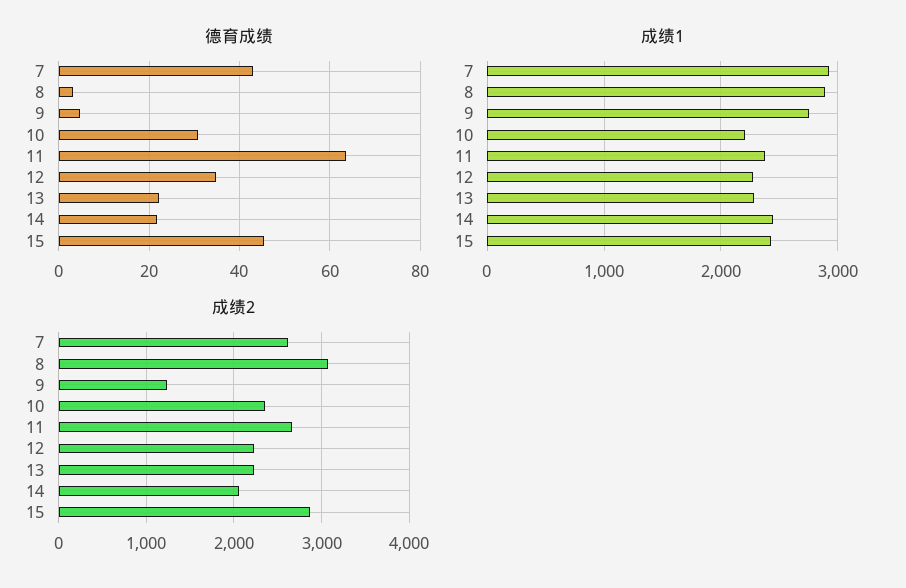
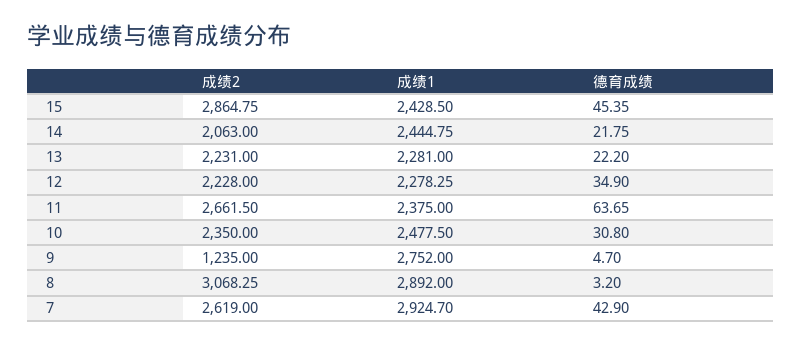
成绩1, 10: 2200 -> 2477.5

